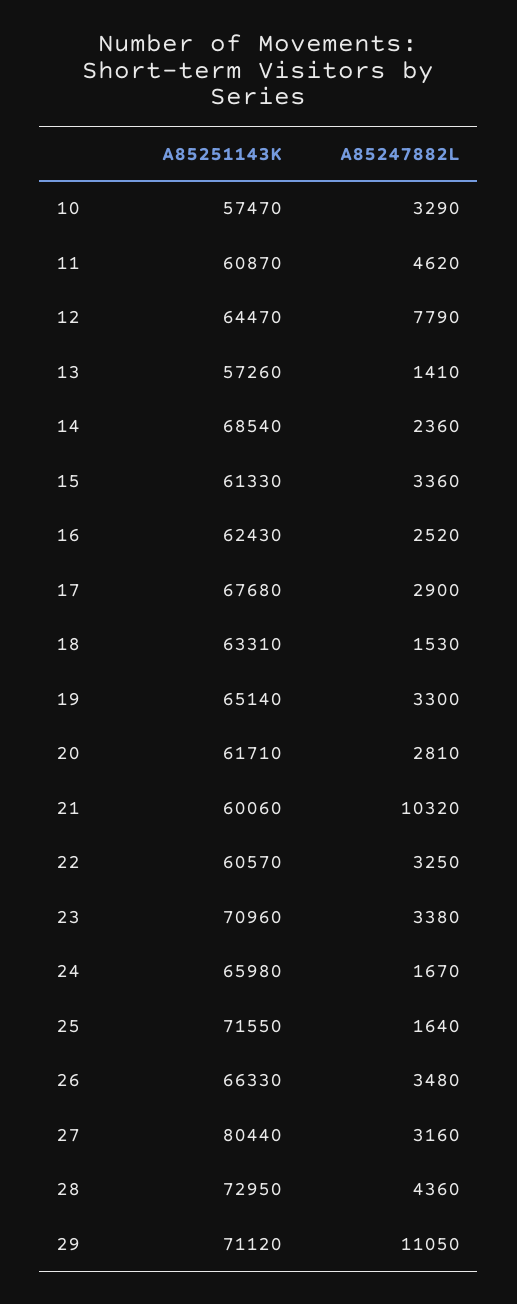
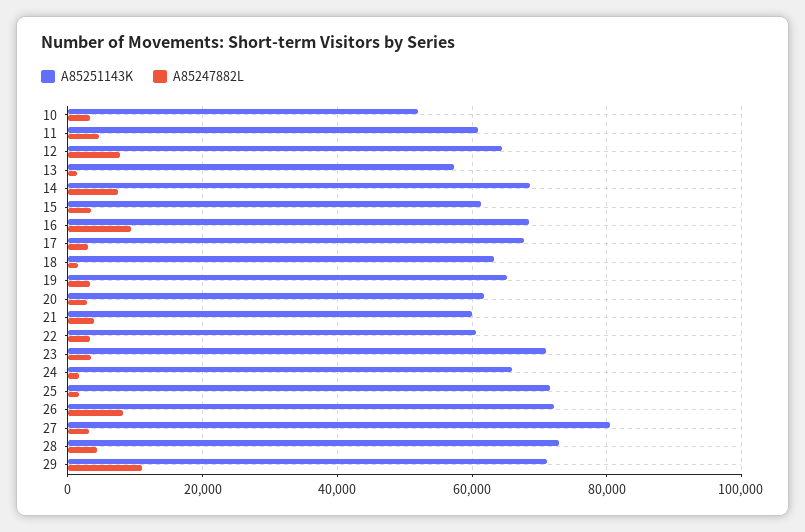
A85251143K, 10: 57470 -> 52000
A85247882L, 14: 2360 -> 8000
A85251143K, 16: 62430 -> 68000
A85247882L, 16: 2520 -> 10000
A85247882L, 21: 10320 -> 4000
A85251143K, 26: 66330 -> 72000
A85247882L, 26: 3480 -> 8000

